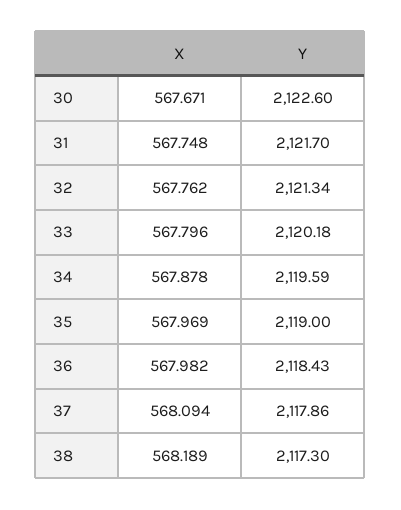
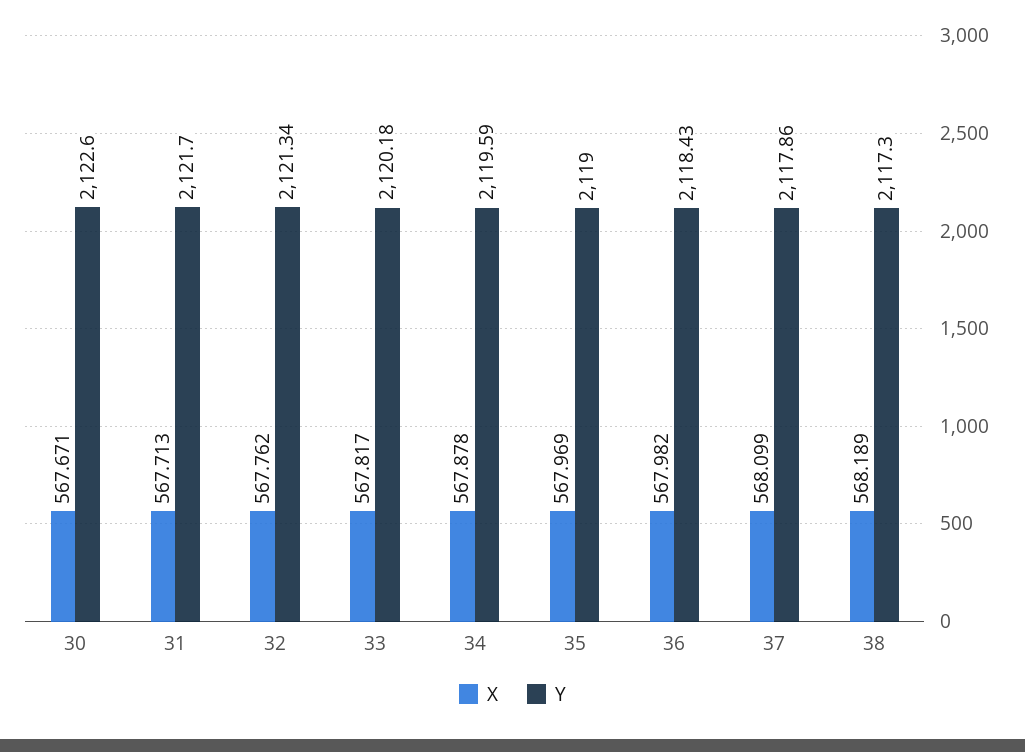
X, 31: 567.748 -> 567.713
X, 33: 567.796 -> 567.817
X, 37: 568.094 -> 568.099

